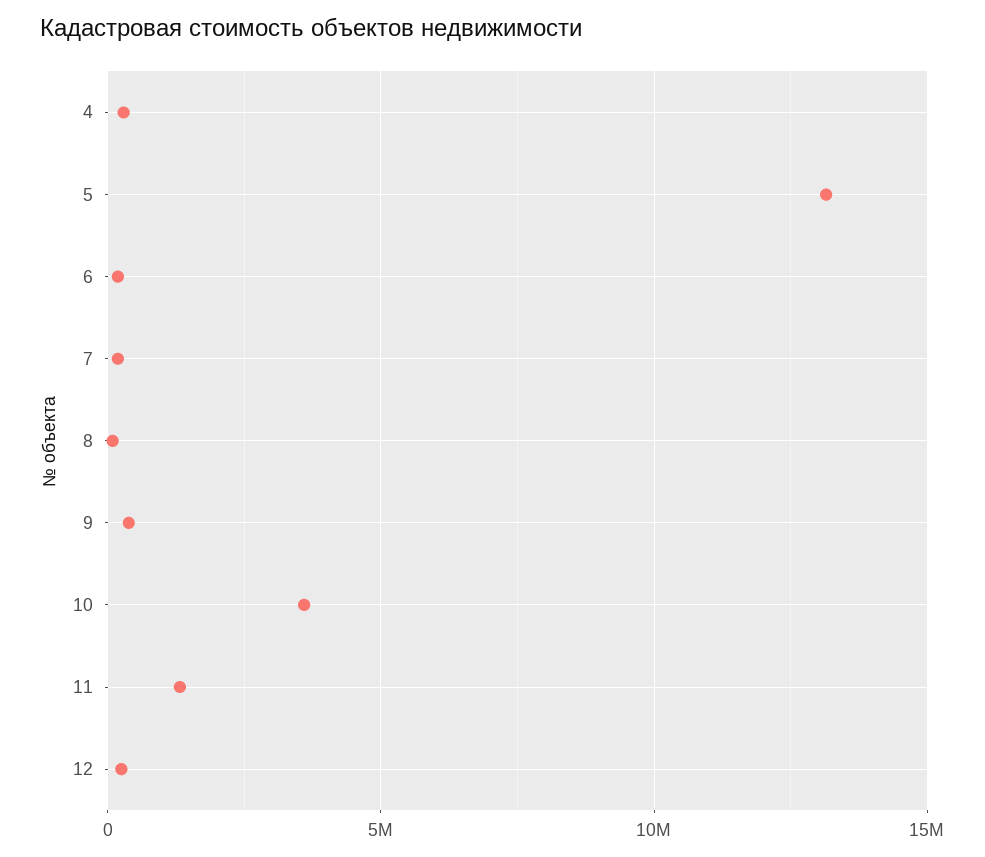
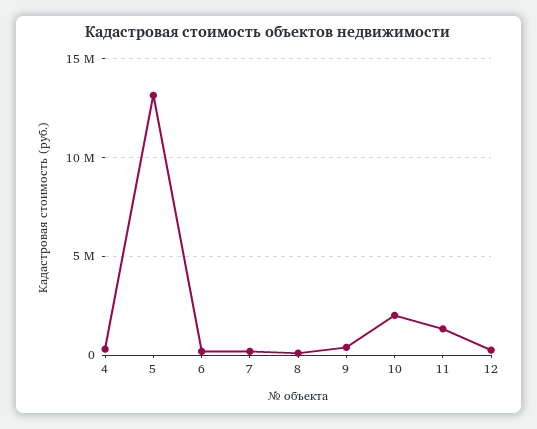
10: 3500000 -> 2000000

